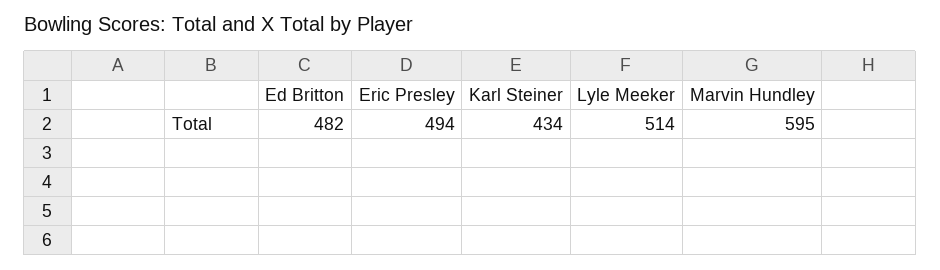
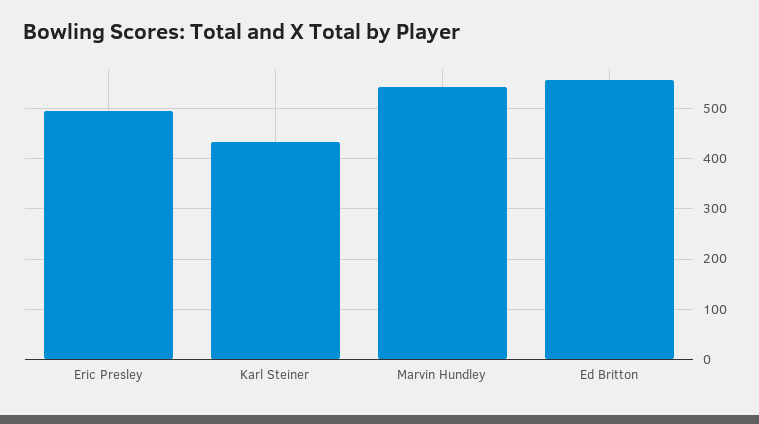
Ed Britton: 482 -> 560
Lyle Meeker: 514 -> none
Marvin Hundley: 595 -> 540

